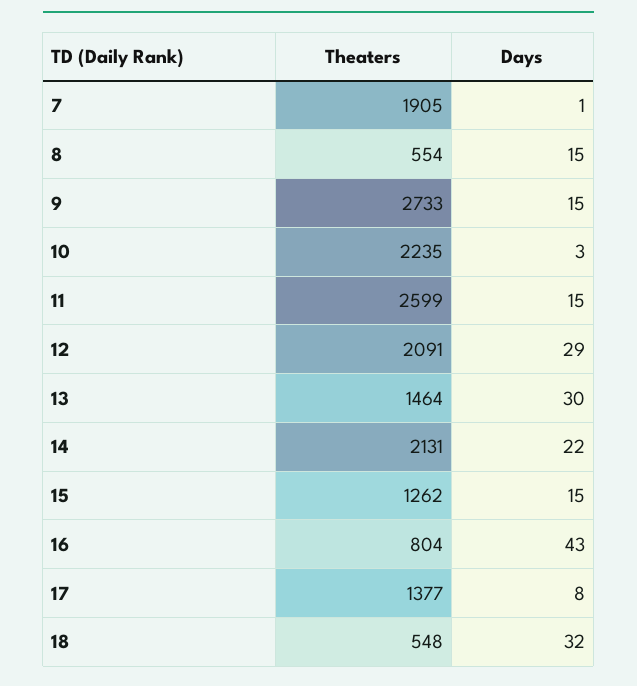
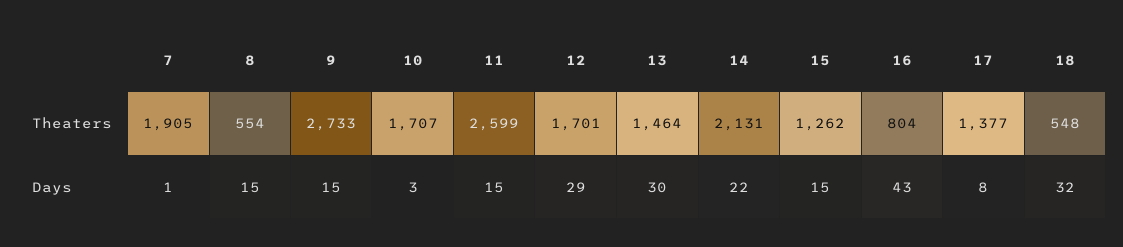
Theaters, 10: 2235 -> 1707
Theaters, 12: 2091 -> 1701

